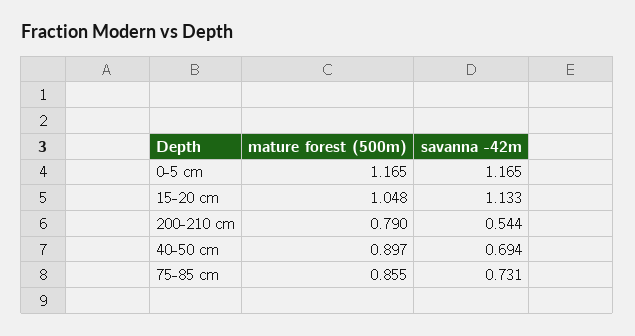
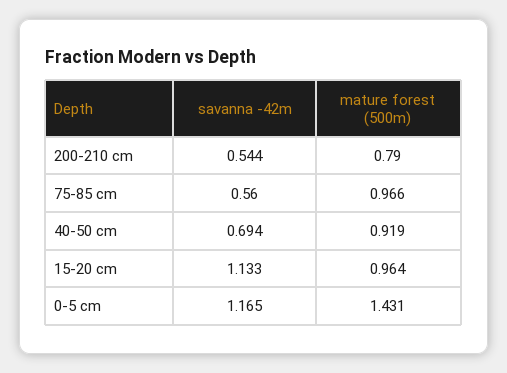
mature forest (500m), 0-5 cm: 1.165 -> 1.431
mature forest (500m), 15-20 cm: 1.048 -> 0.964
mature forest (500m), 40-50 cm: 0.897 -> 0.919
mature forest (500m), 75-85 cm: 0.855 -> 0.966
savanna -42m, 75-85 cm: 0.731 -> 0.56

